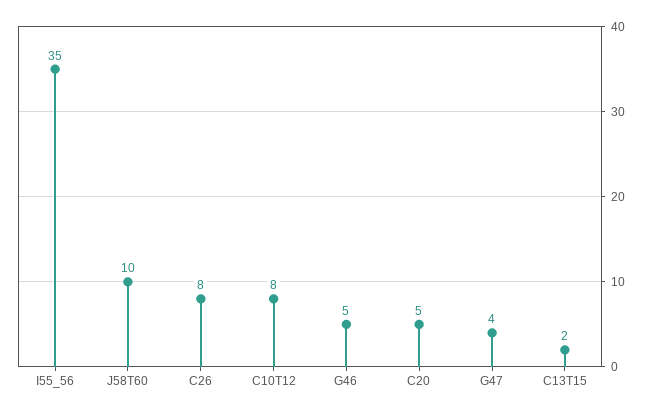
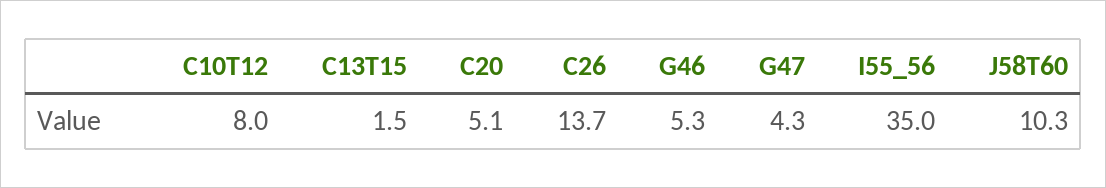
C26: 8 -> 13.7

